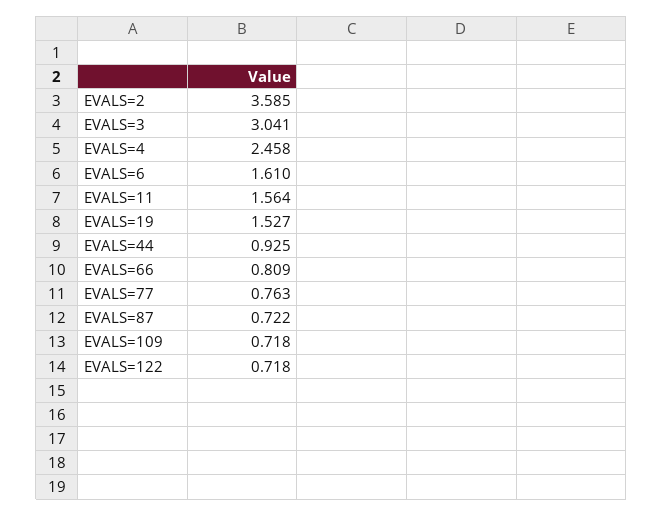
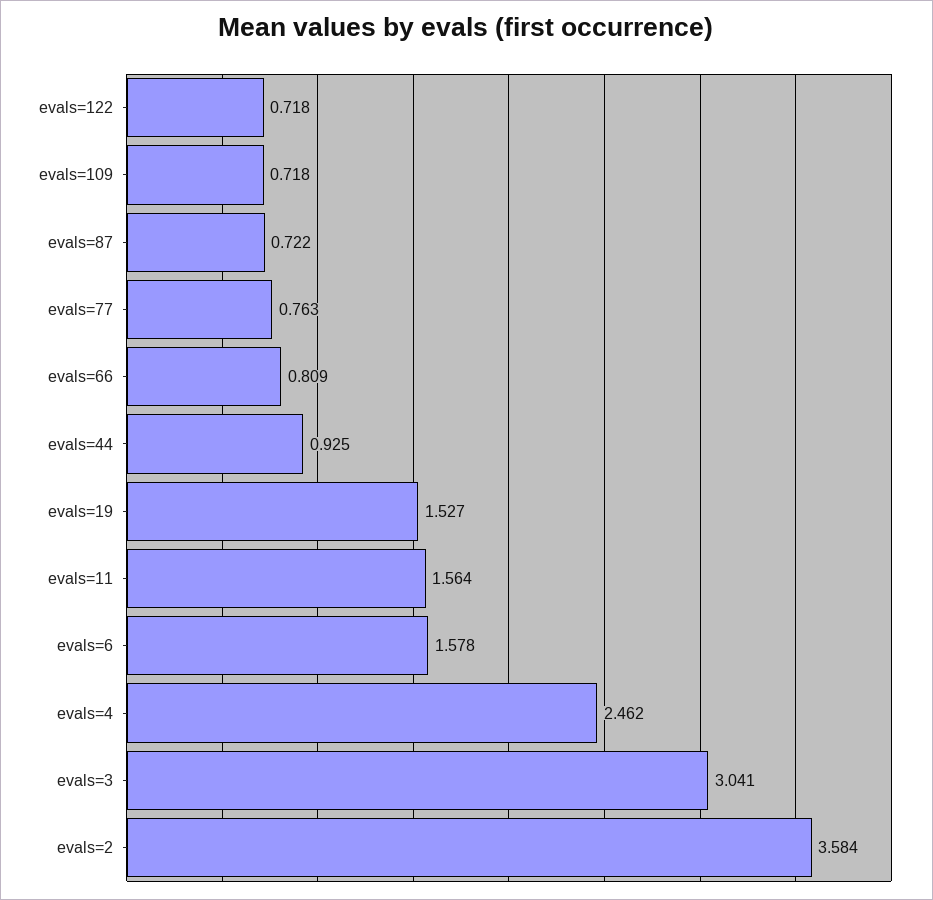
EVALS=2: 3.585 -> 3.584
EVALS=4: 2.458 -> 2.462
EVALS=6: 1.61 -> 1.578

